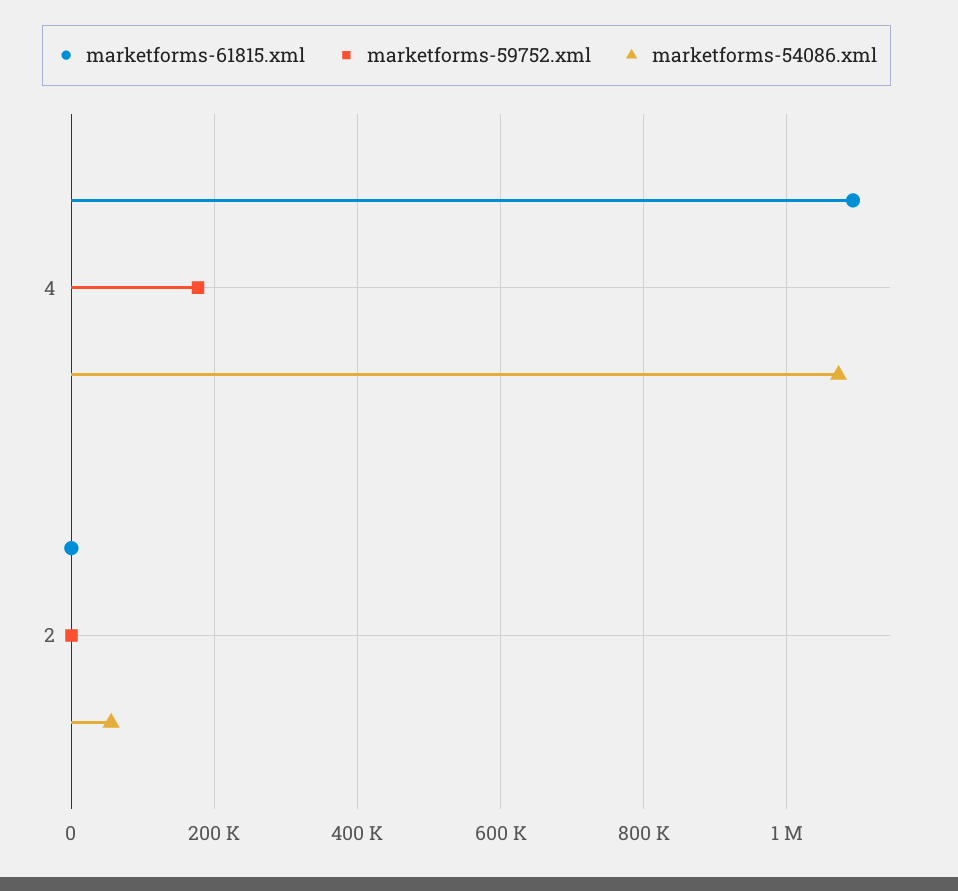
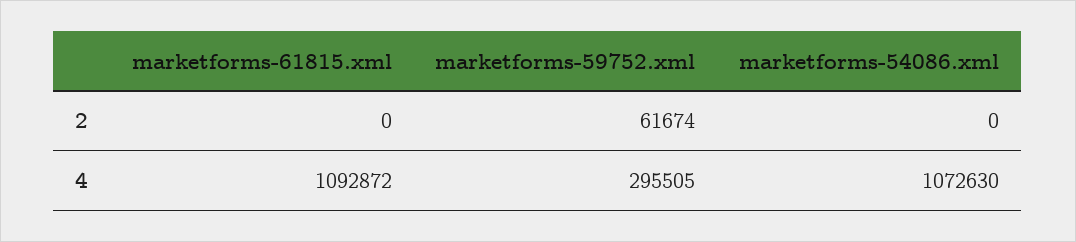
marketforms-59752.xml, 4: 180000 -> 295505
marketforms-59752.xml, 2: 0 -> 61674
marketforms-54086.xml, 2: 60000 -> 0

